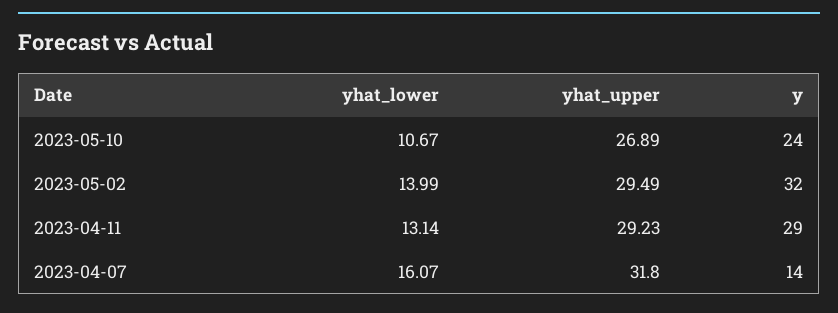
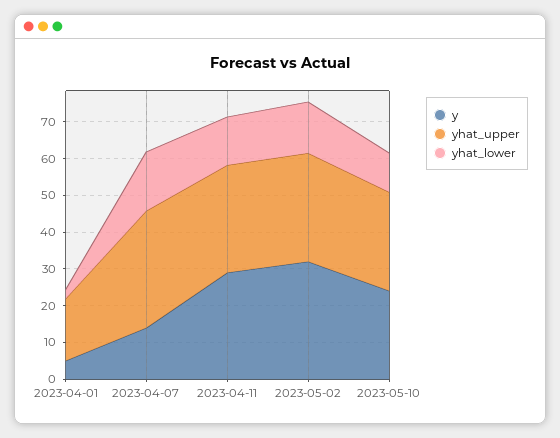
y, 2023-04-01: none -> 5
yhat_upper, 2023-04-01: none -> 17.5
yhat_lower, 2023-04-01: none -> 2.5

